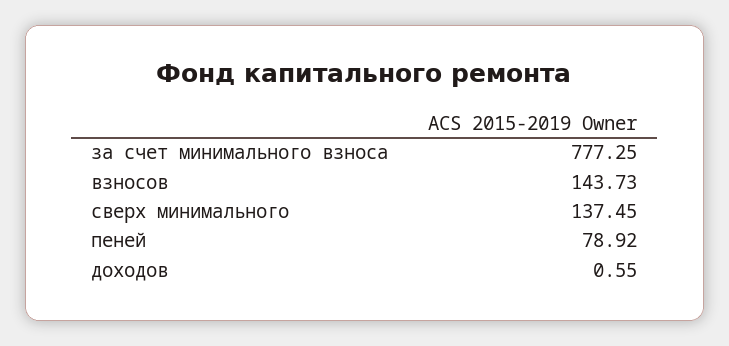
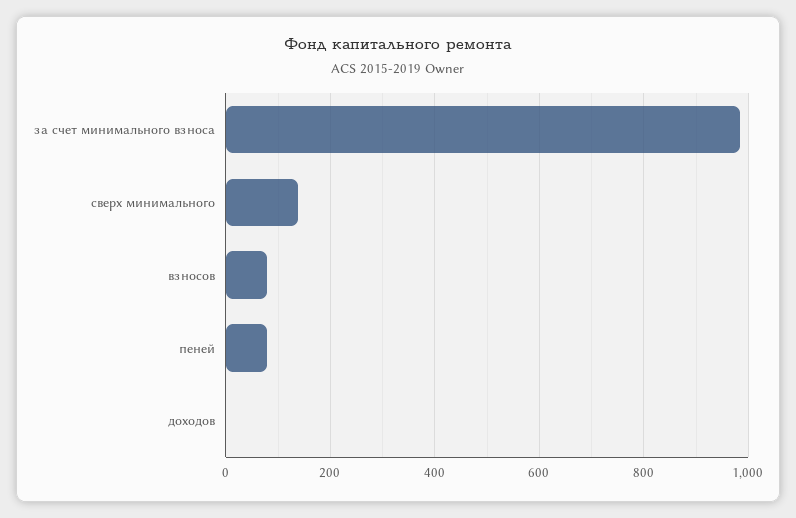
за счет минимального взноса: 777.25 -> 980
взносов: 143.73 -> 80

